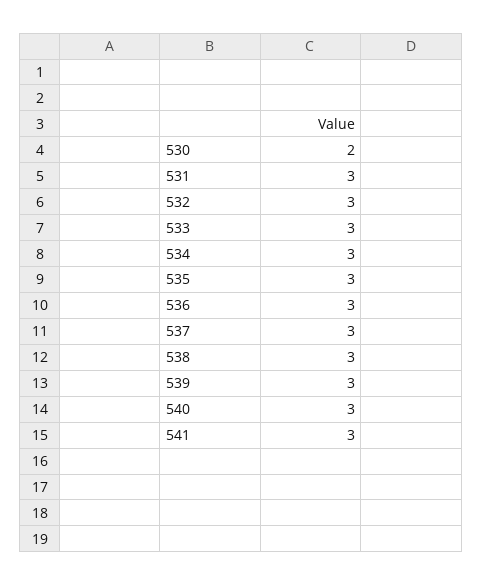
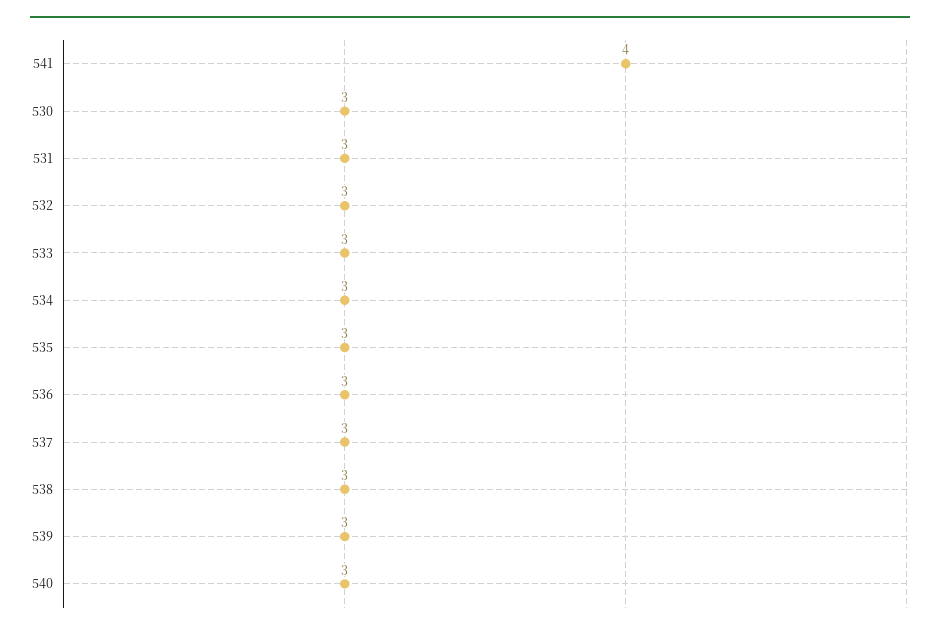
530: 2 -> 3
541: 3 -> 4

